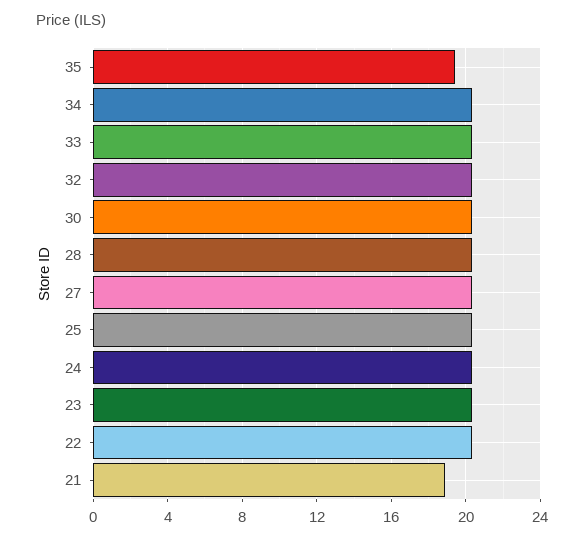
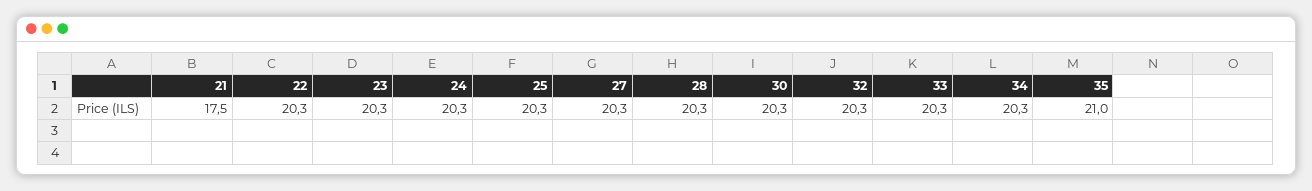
35: 19.5 -> 21
21: 19 -> 17.5

